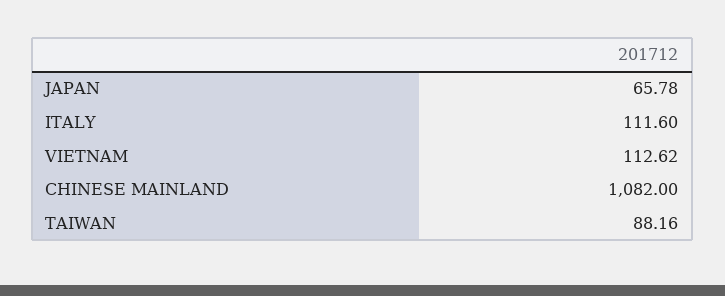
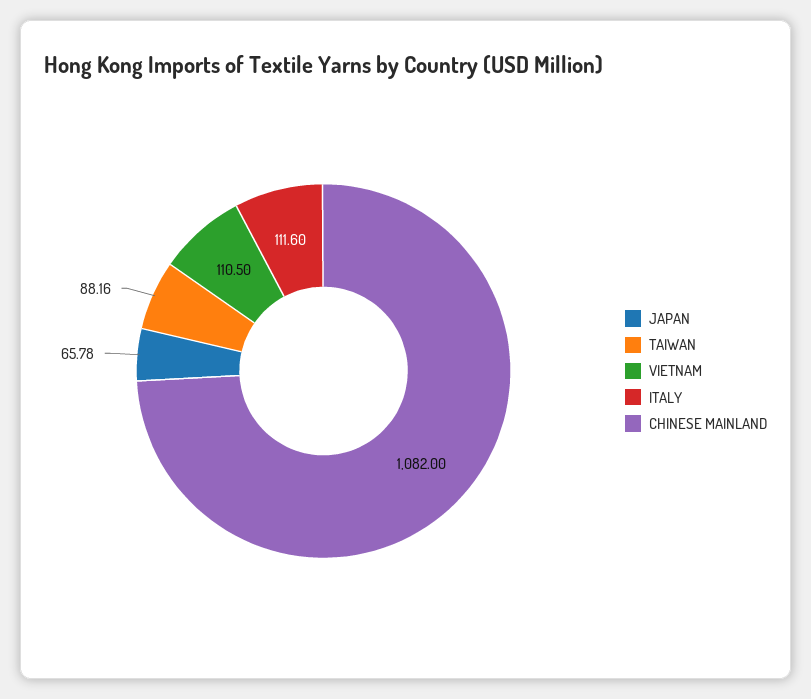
VIETNAM: 112.62 -> 110.5

